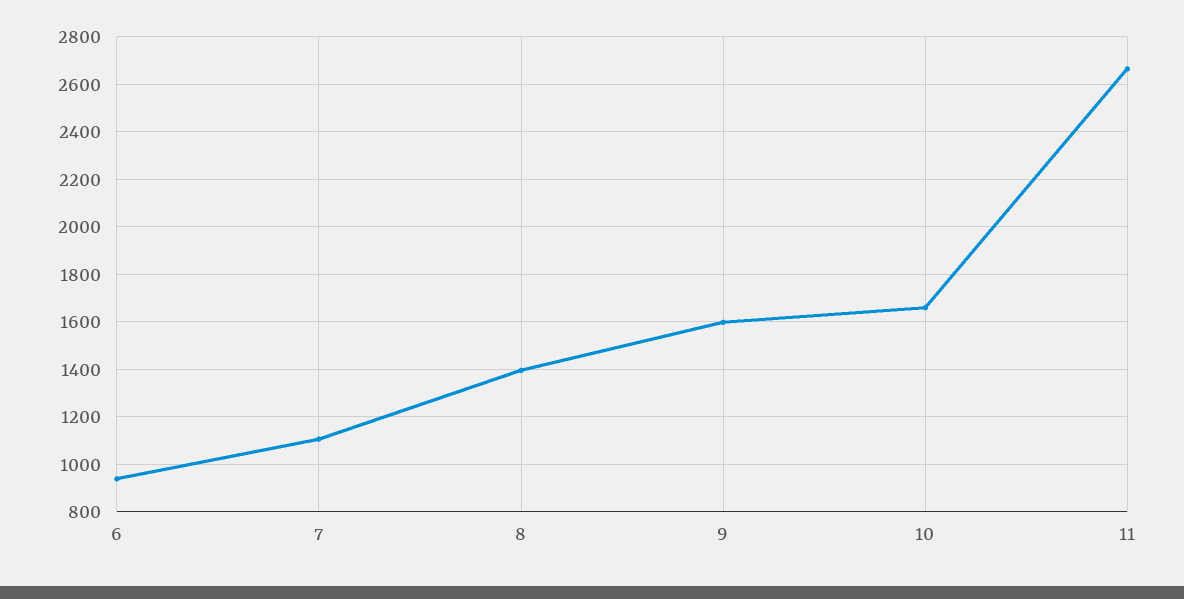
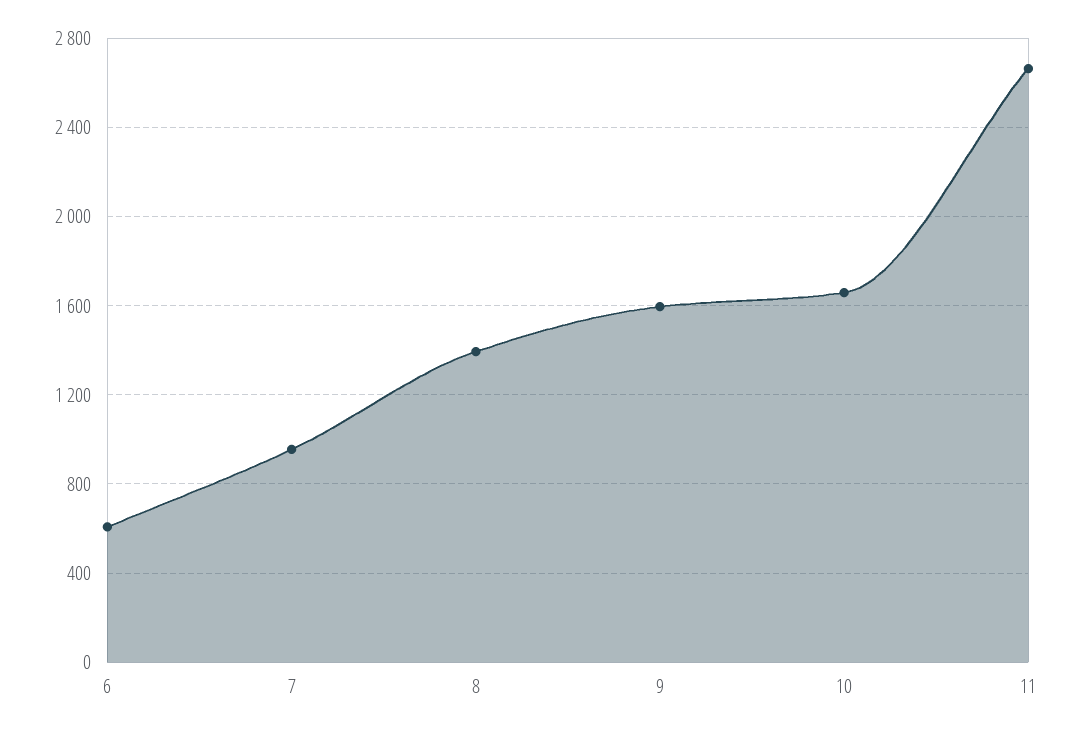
6: 950 -> 600
7: 1100 -> 950

